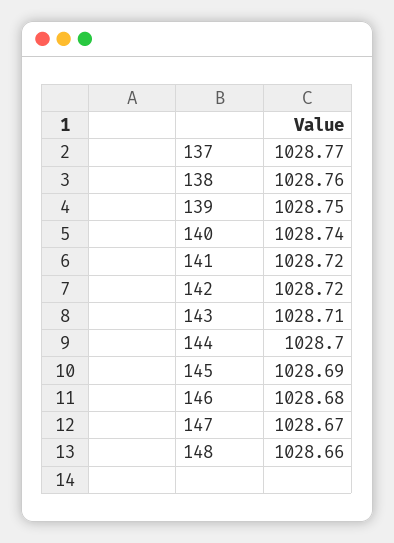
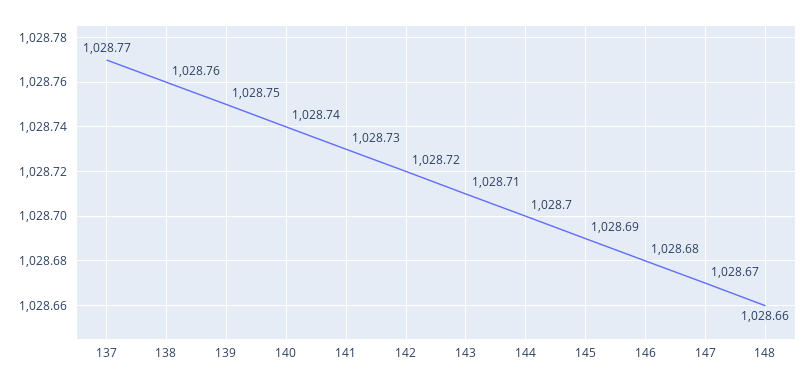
141: 1028.72 -> 1028.73

